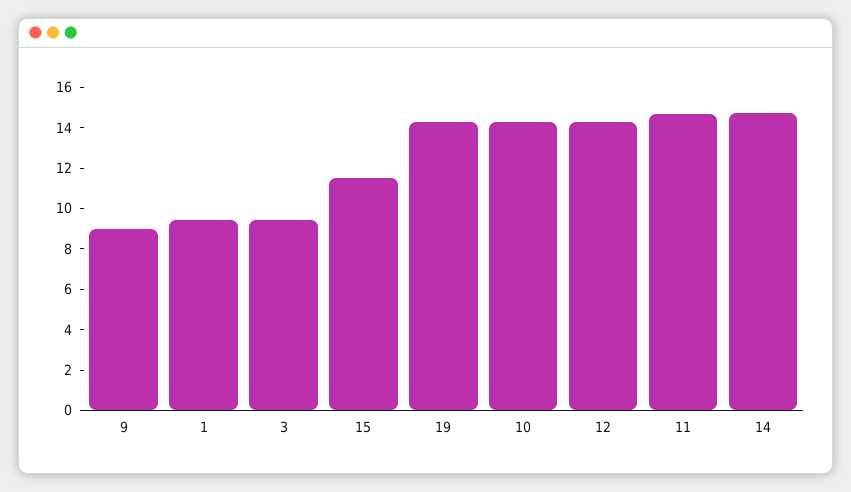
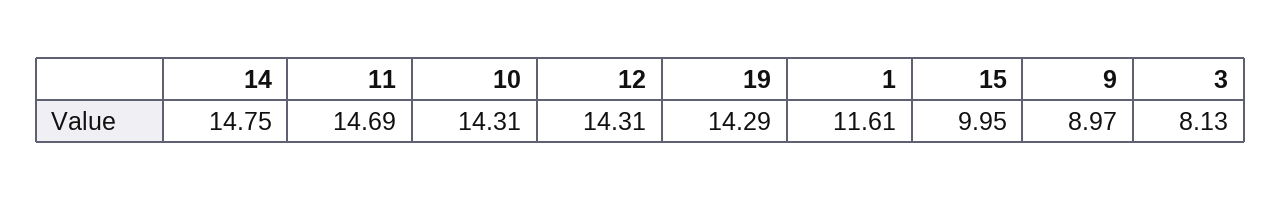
1: 9.5 -> 11.61
3: 9.5 -> 8.13
15: 11.5 -> 9.95

